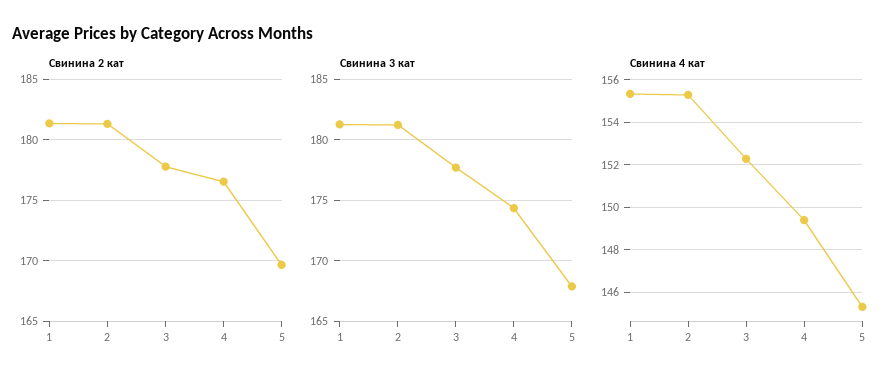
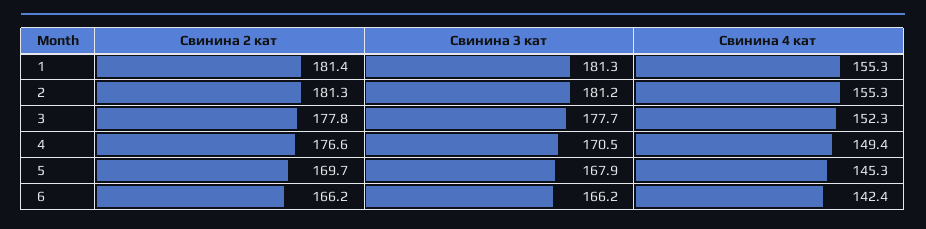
Свинина 3 кат, 4: 174.5 -> 170.5
Свинина 2 кат, 6: none -> 166.2
Свинина 3 кат, 6: none -> 166.2
Свинина 4 кат, 6: none -> 142.4

